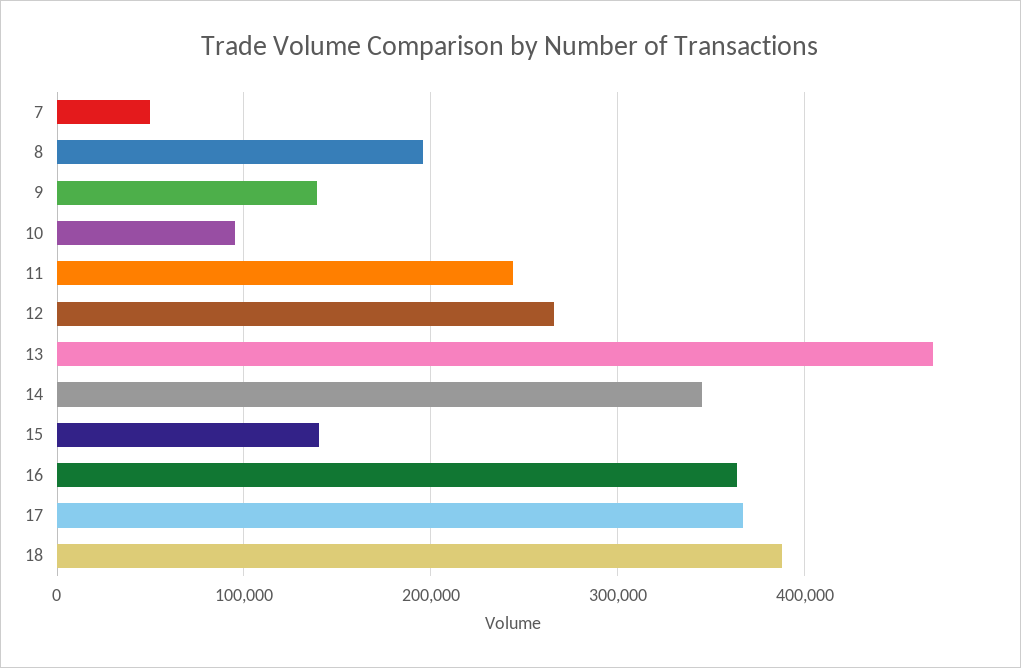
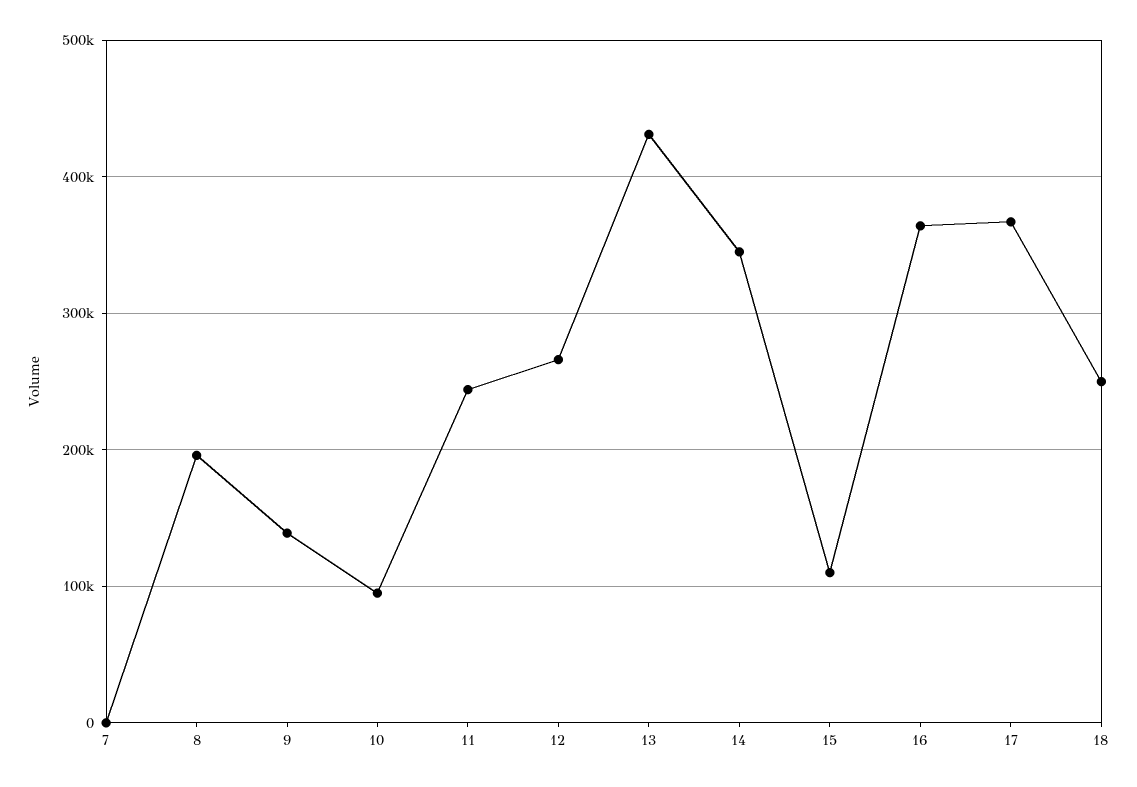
7: 50000 -> 0
13: 470000 -> 430000
15: 140000 -> 110000
18: 390000 -> 250000

